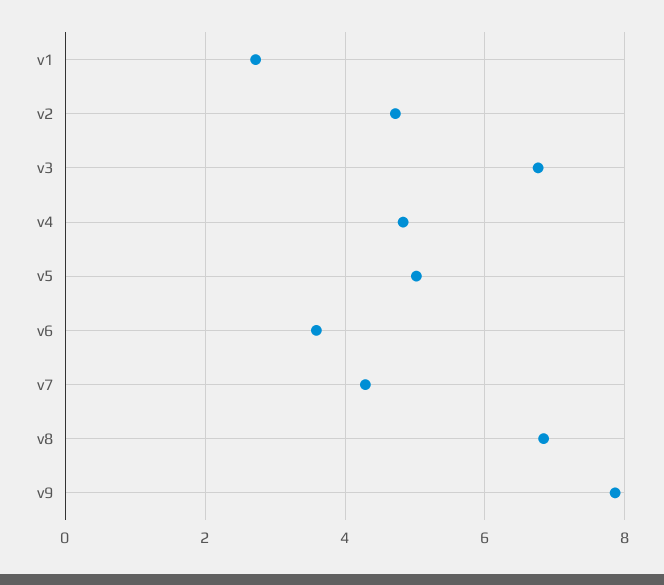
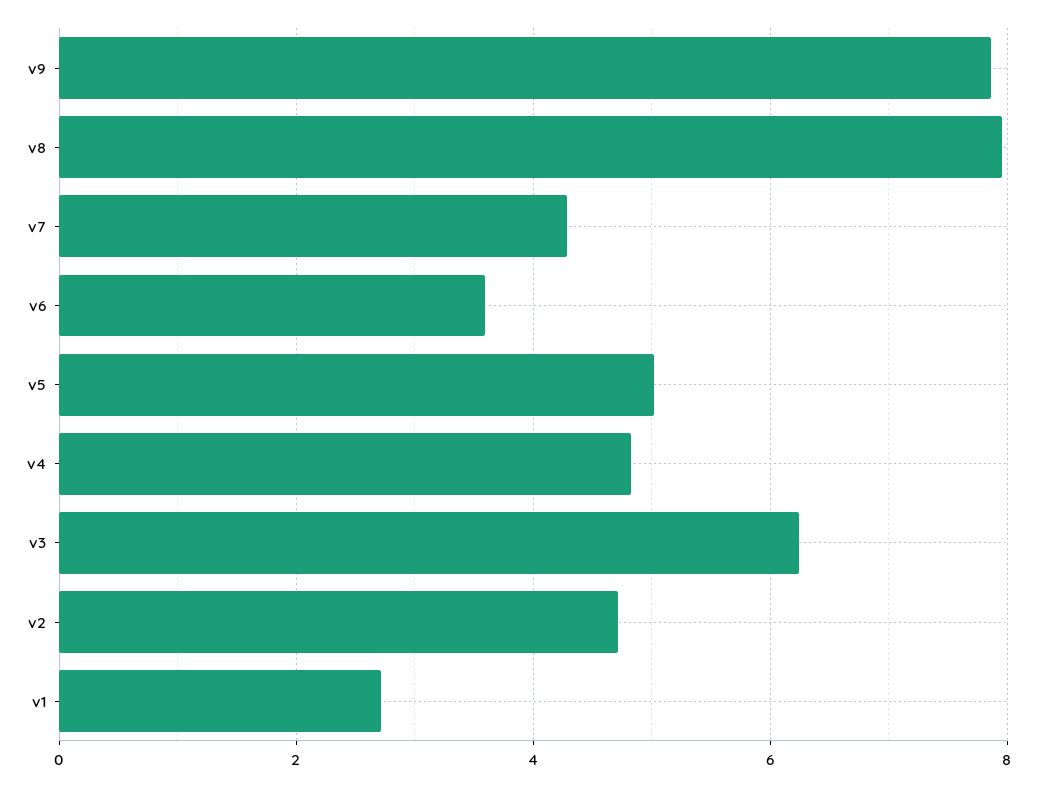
v3: 6.8 -> 6.2
v8: 6.8 -> 8

